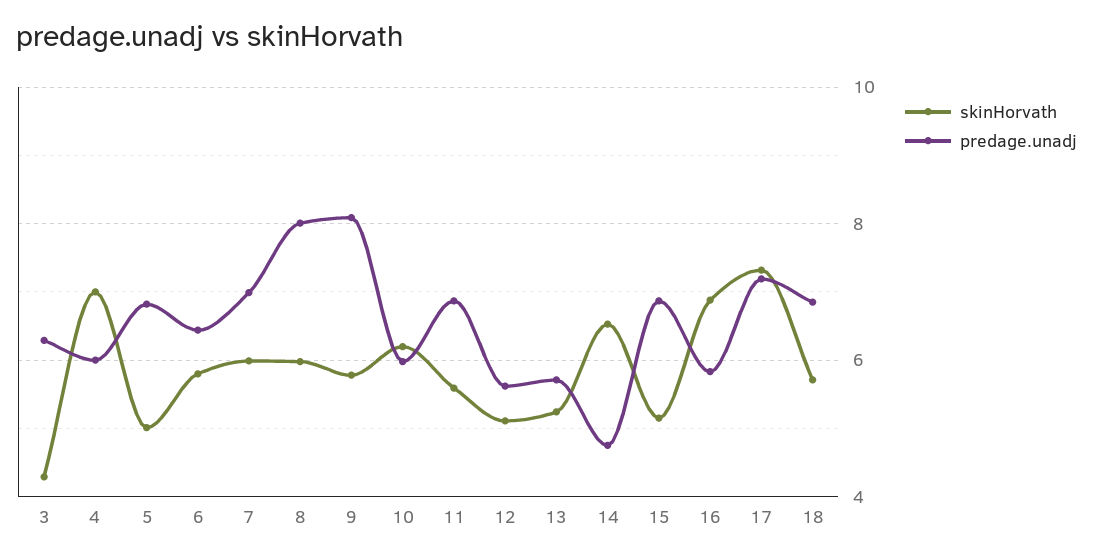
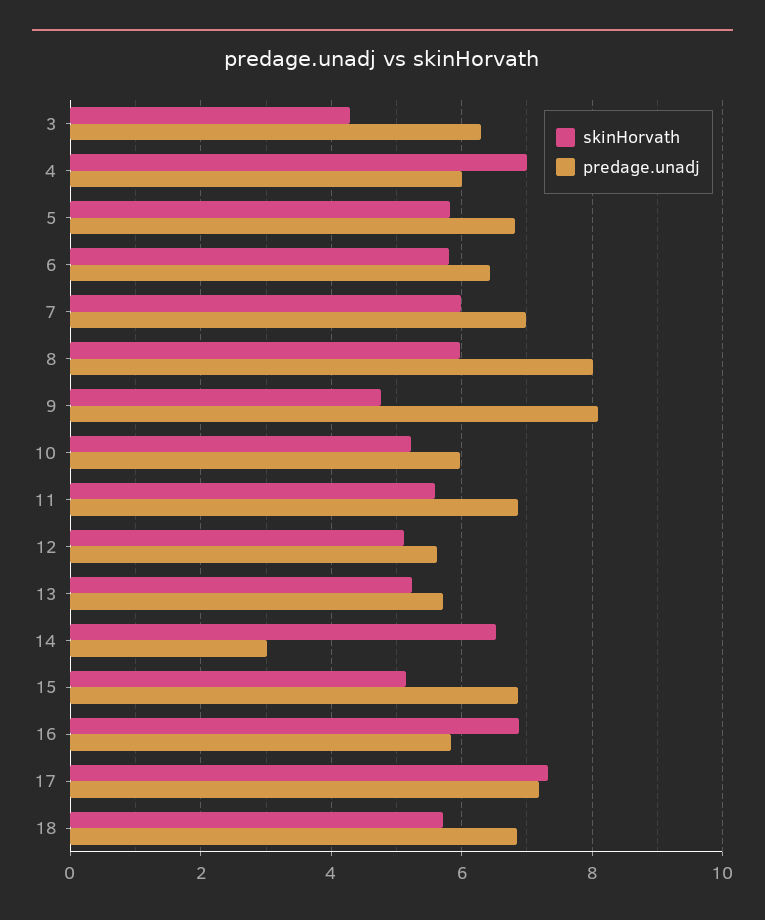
skinHorvath, 5: 5 -> 5.8
skinHorvath, 9: 5.8 -> 4.8
skinHorvath, 10: 6.2 -> 5.2
predage.unadj, 14: 4.8 -> 3

